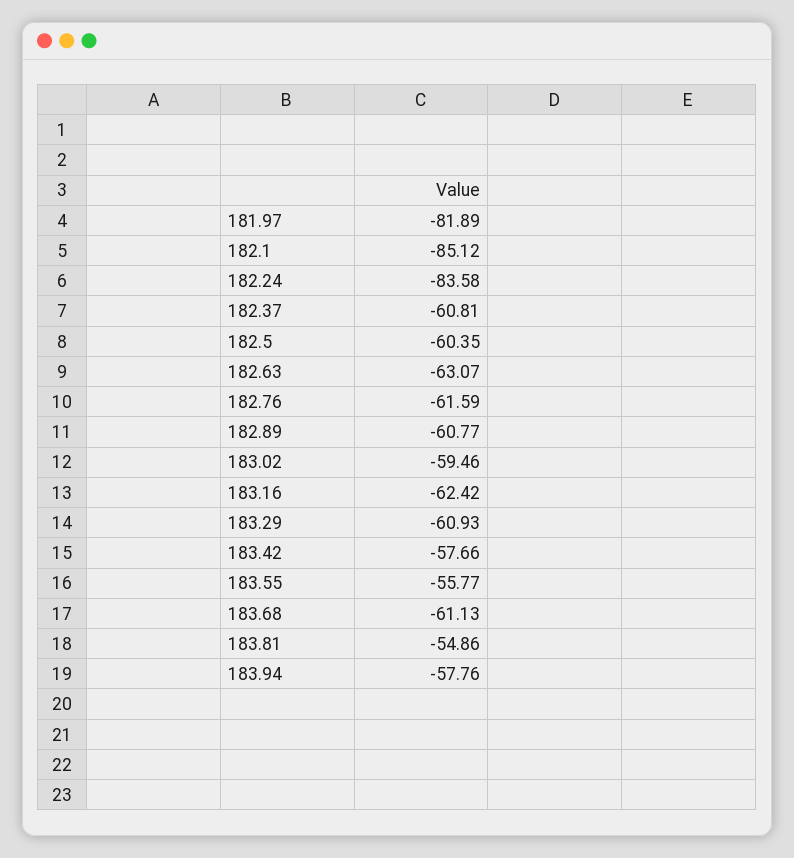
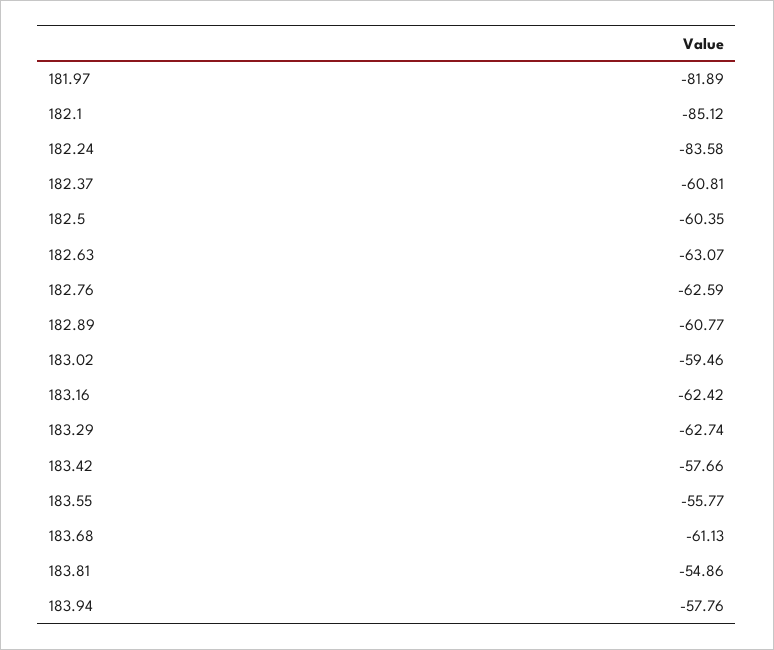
182.76: -61.59 -> -62.59
183.29: -60.93 -> -62.74

